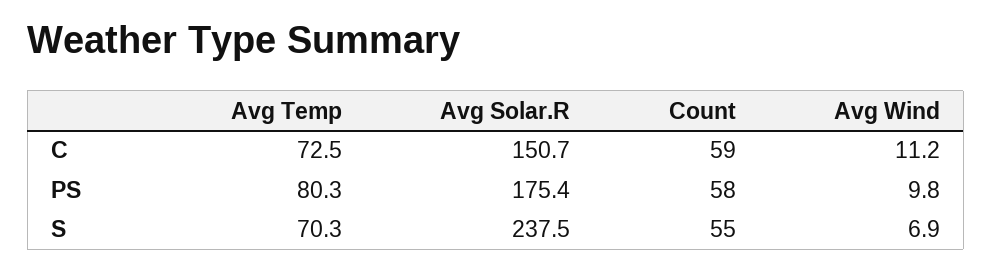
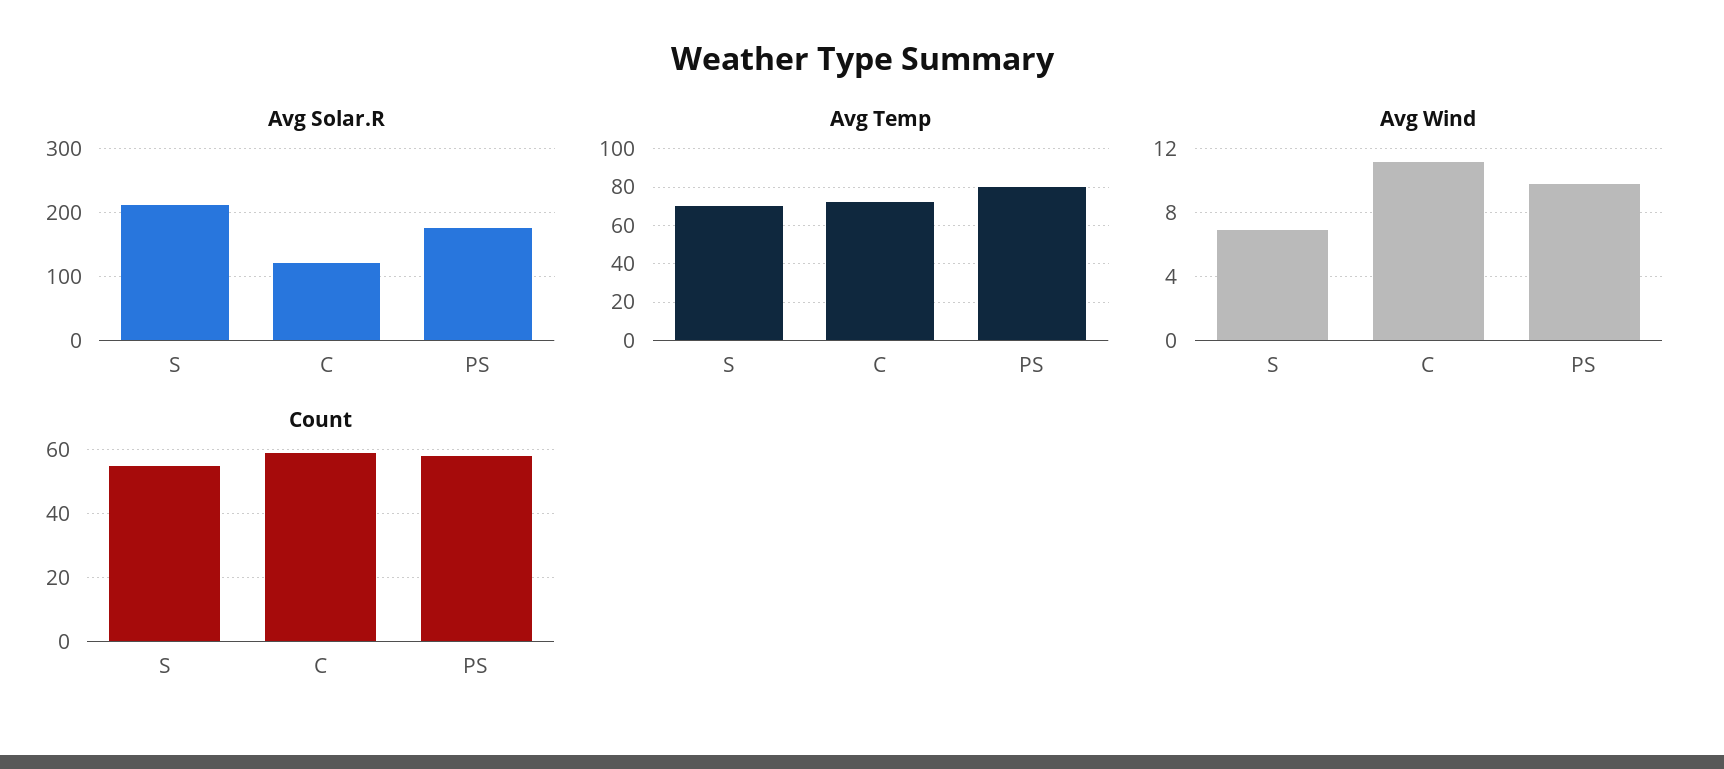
Avg Solar.R, C: 150.7 -> 120
Avg Solar.R, S: 237.5 -> 210

